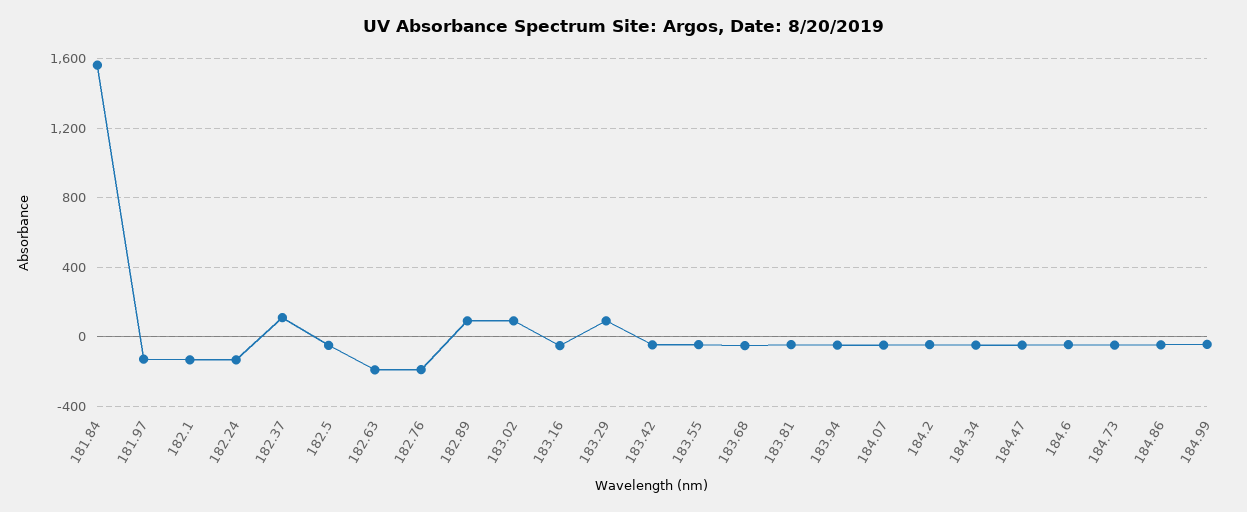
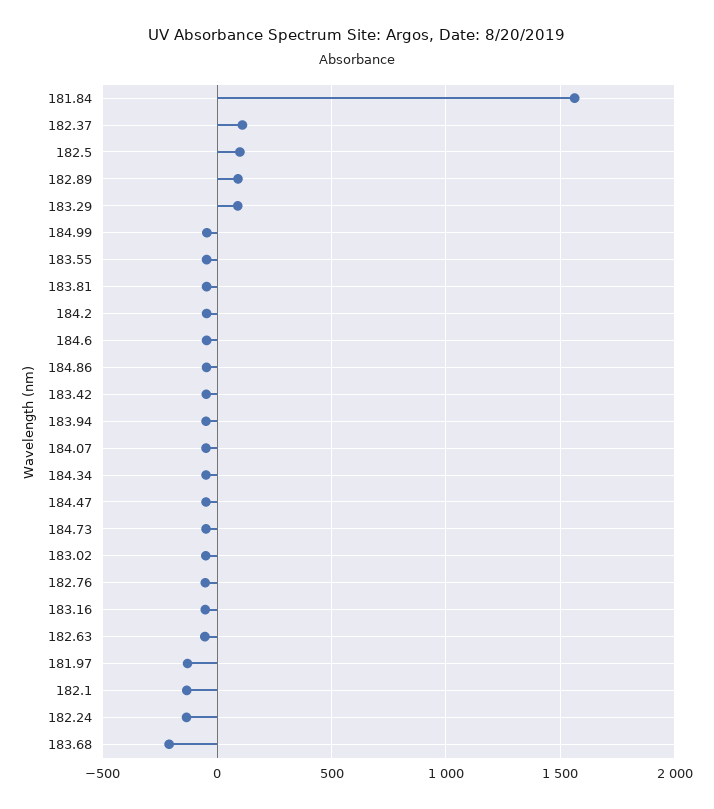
182.5: -50 -> 100
182.63: -200 -> -50
182.76: -200 -> -50
183.02: 100 -> -50
183.68: -50 -> -200

